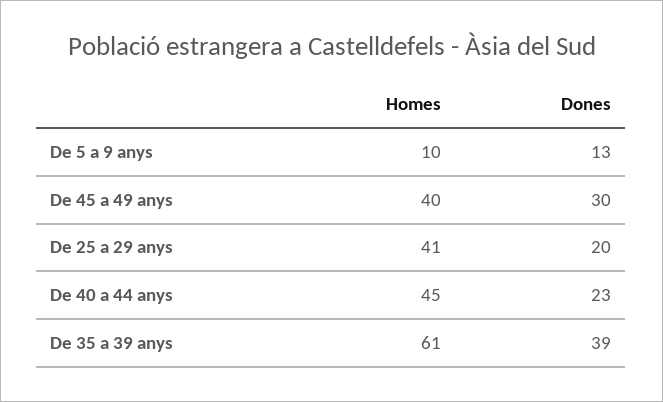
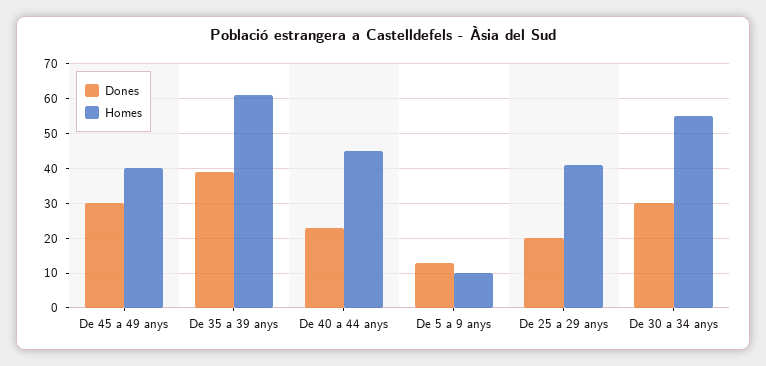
Dones, De 30 a 34 anys: none -> 30
Homes, De 30 a 34 anys: none -> 55

